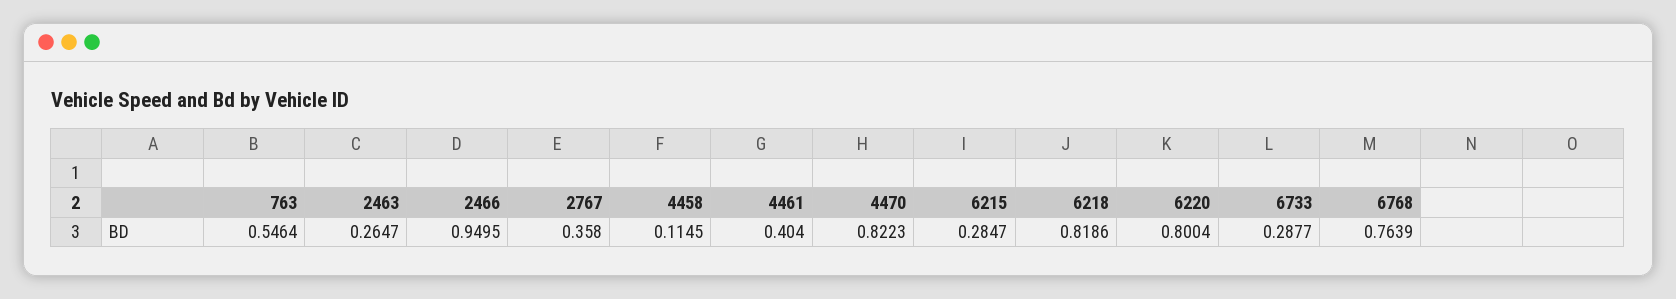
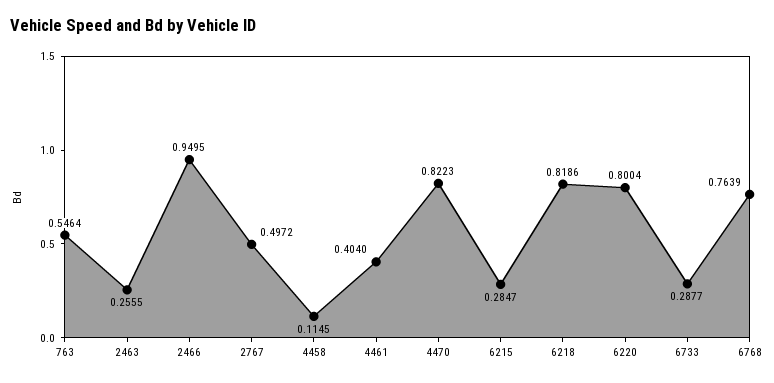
2463: 0.2647 -> 0.2555
2767: 0.358 -> 0.4972

